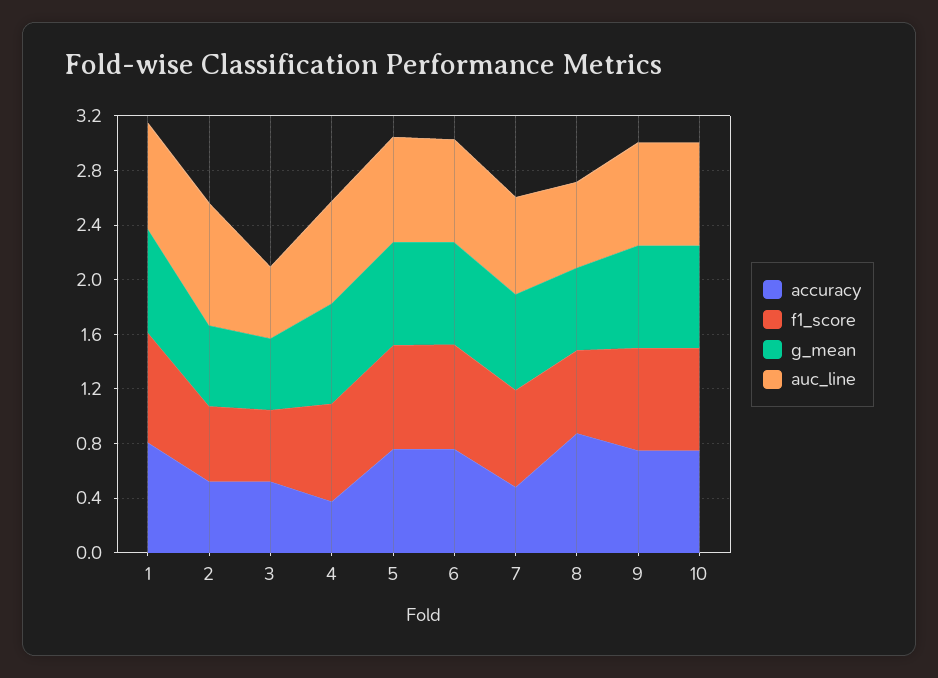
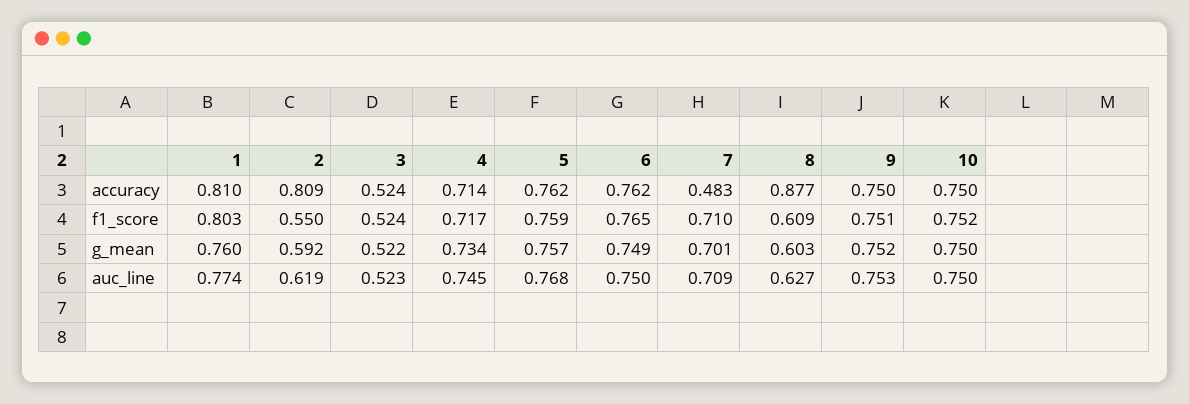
accuracy, 2: 0.5 -> 0.809
auc_line, 2: 0.9 -> 0.619
accuracy, 4: 0.4 -> 0.714

